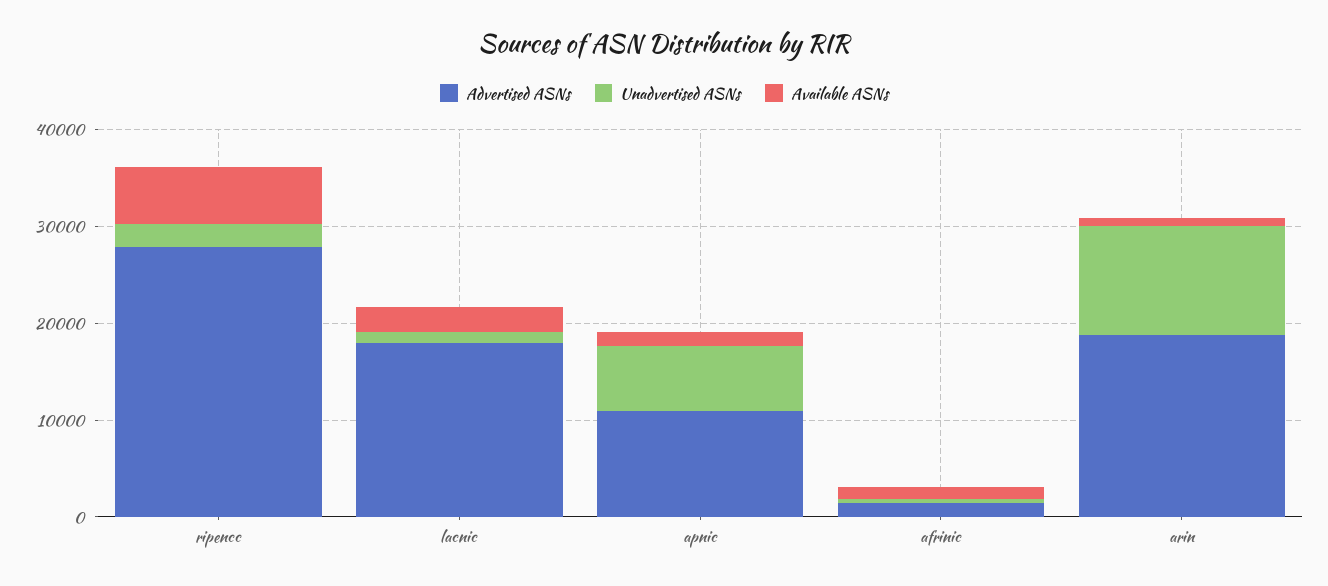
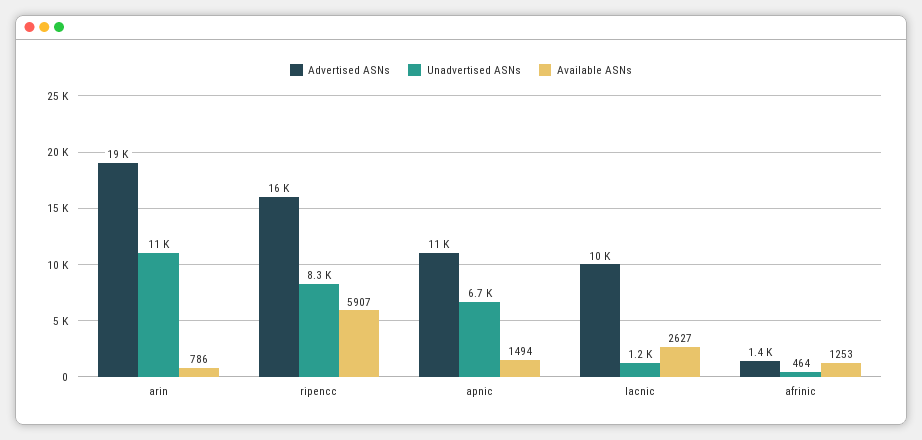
Advertised ASNs, ripencc: 28000 -> 16000
Unadvertised ASNs, ripencc: 2000 -> 8300
Advertised ASNs, lacnic: 18000 -> 10000

